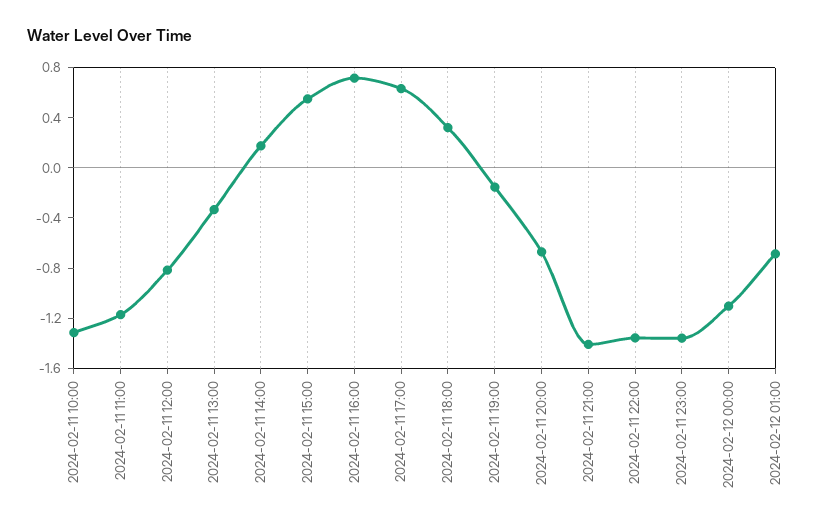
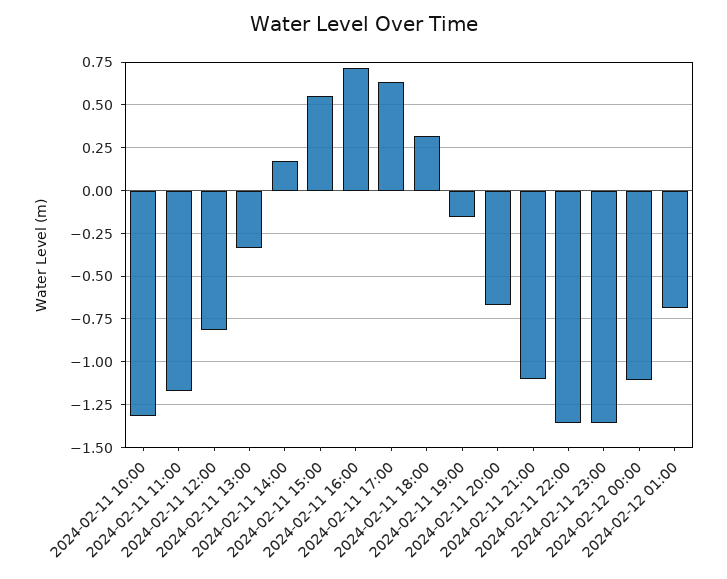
2024-02-11 21:00: -1.4 -> -1.1

